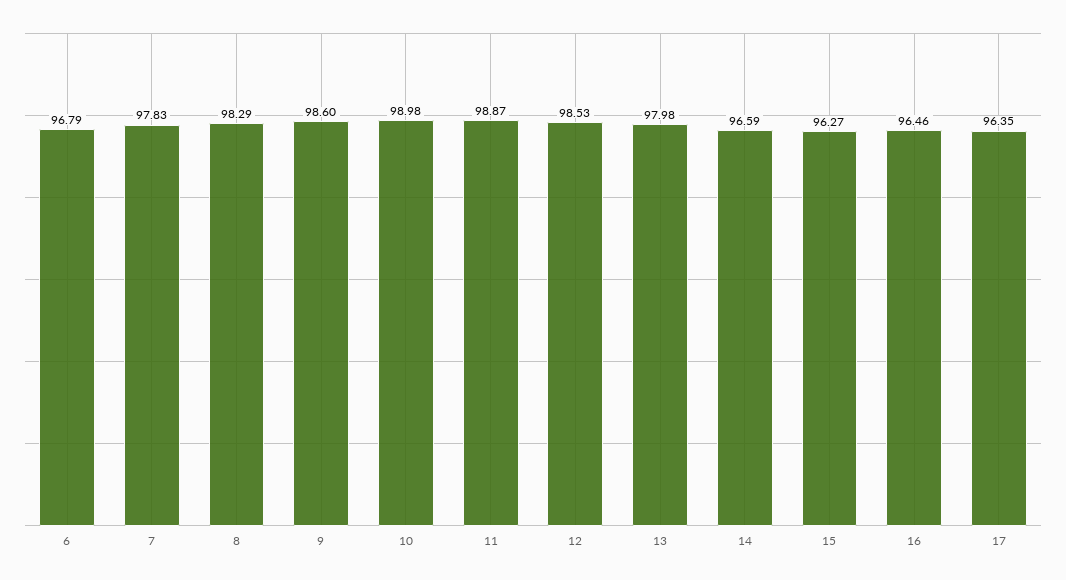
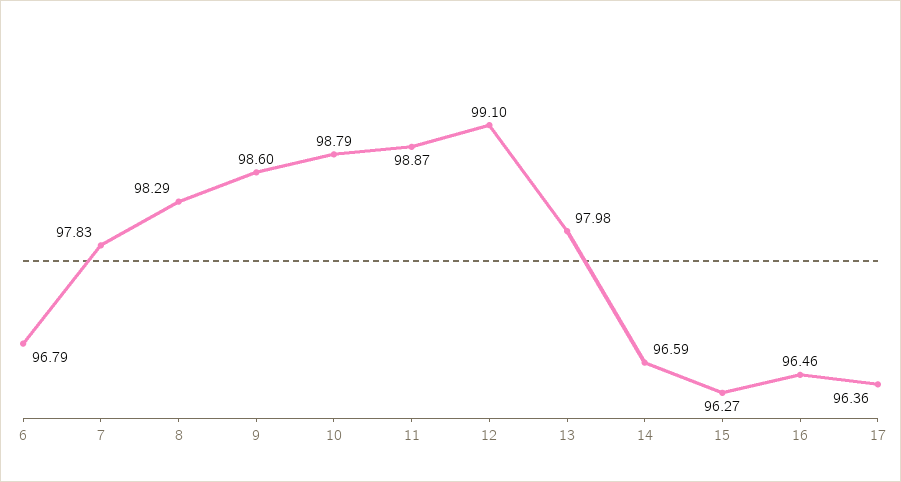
10: 98.98 -> 98.79
12: 98.53 -> 99.1
17: 96.35 -> 96.36

